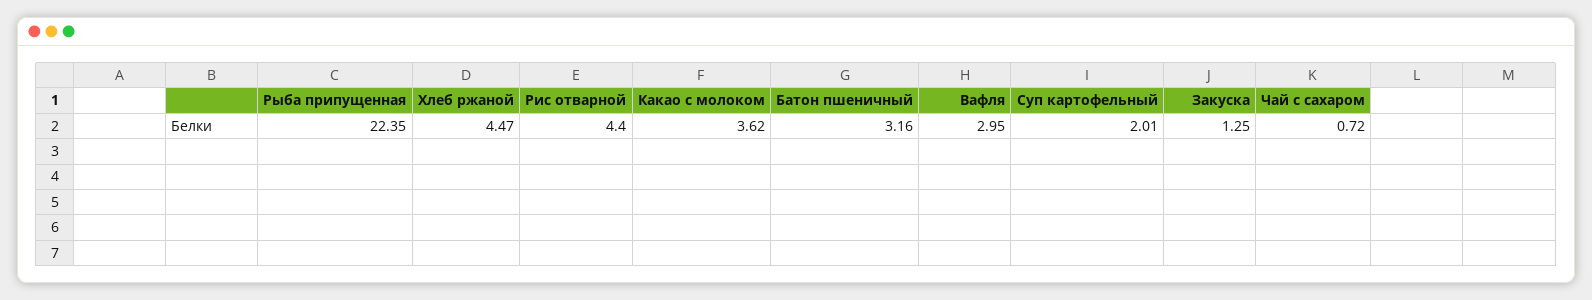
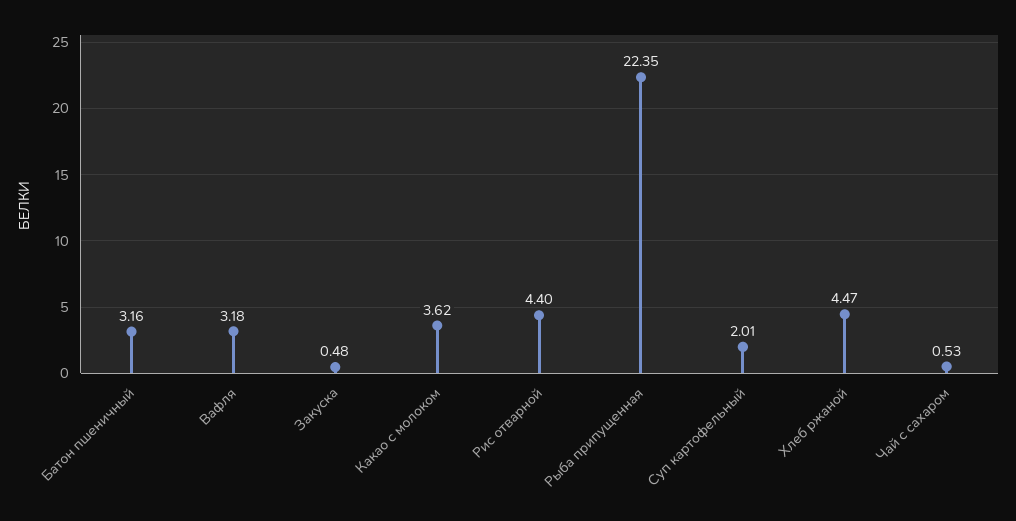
Вафля: 2.95 -> 3.18
Закуска: 1.25 -> 0.48
Чай с сахаром: 0.72 -> 0.53

